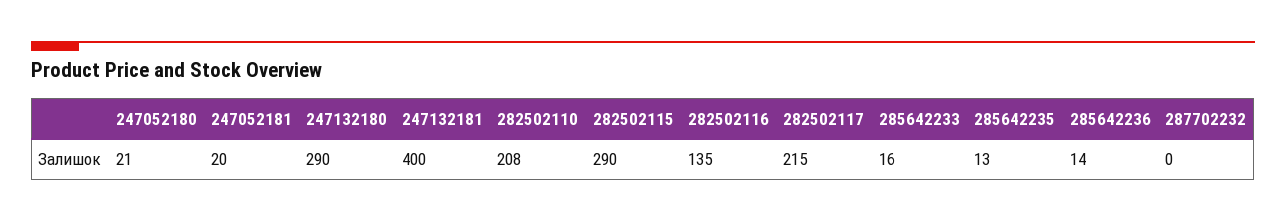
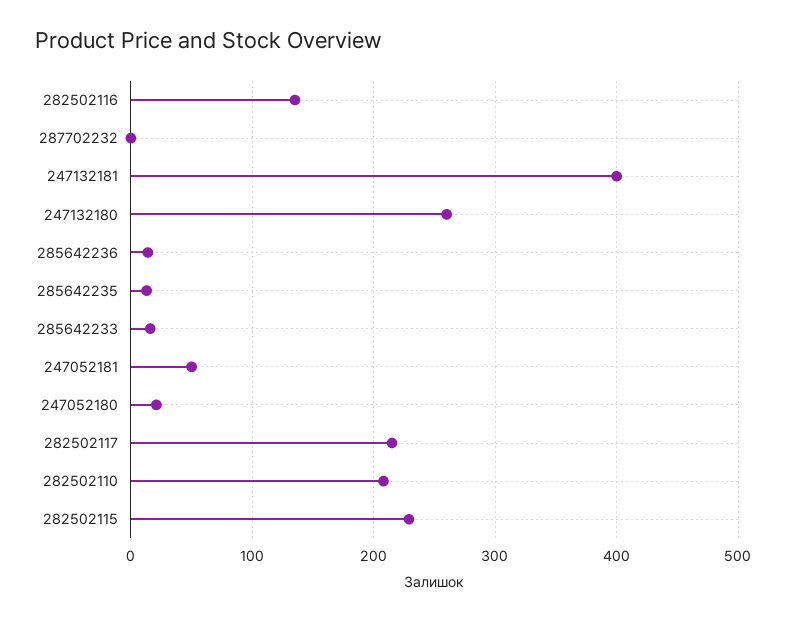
247052181: 20 -> 50
247132180: 290 -> 260
282502115: 290 -> 230

